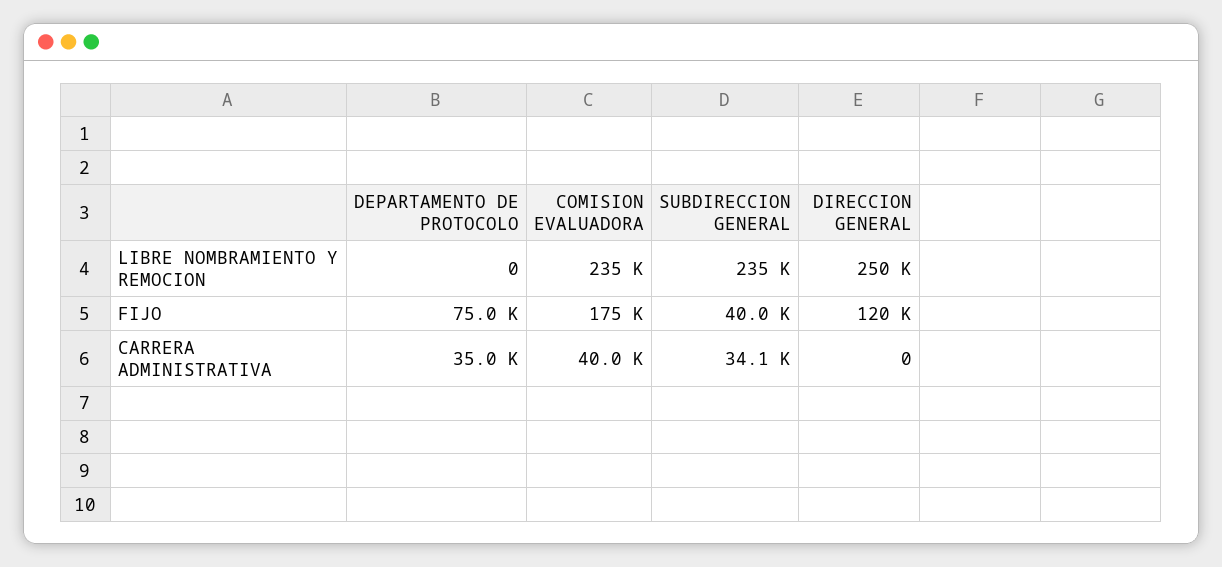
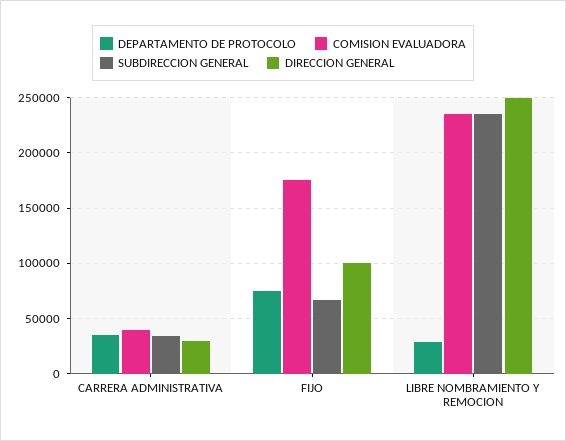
DEPARTAMENTO DE PROTOCOLO, LIBRE NOMBRAMIENTO Y REMOCION: 0 -> 30000
SUBDIRECCION GENERAL, FIJO: 40000 -> 70000
DIRECCION GENERAL, FIJO: 120000 -> 100000
DIRECCION GENERAL, CARRERA ADMINISTRATIVA: 0 -> 30000

